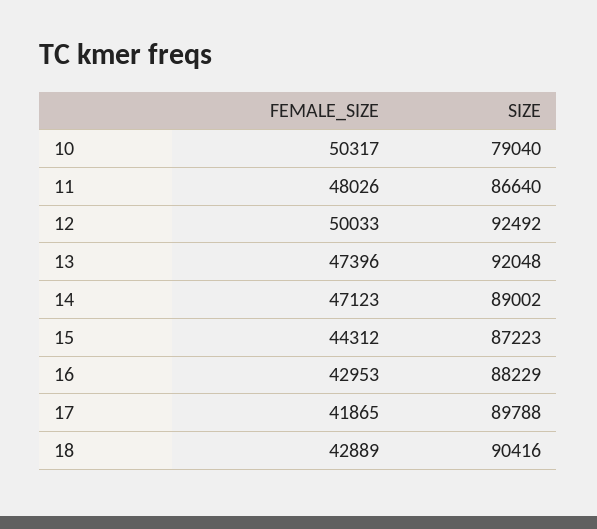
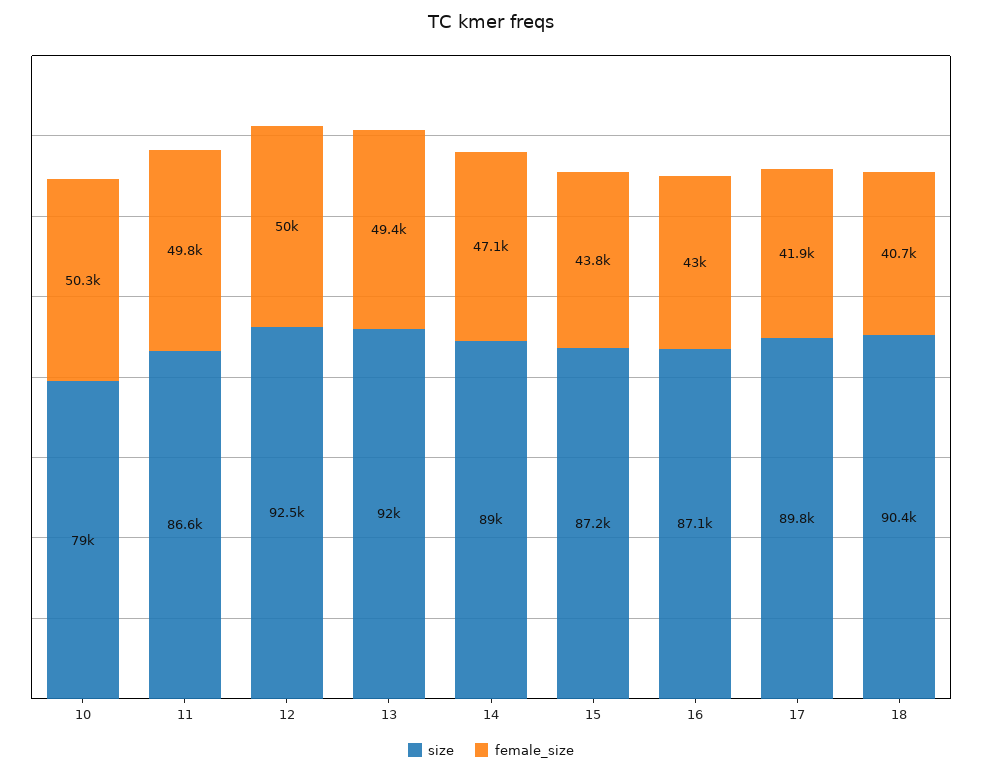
FEMALE_SIZE, 11: 48026 -> 49800
FEMALE_SIZE, 13: 47396 -> 49400
FEMALE_SIZE, 15: 44312 -> 43800
SIZE, 16: 88229 -> 87100
FEMALE_SIZE, 18: 42889 -> 40700

